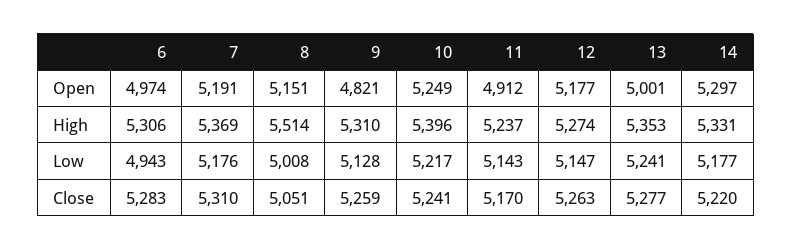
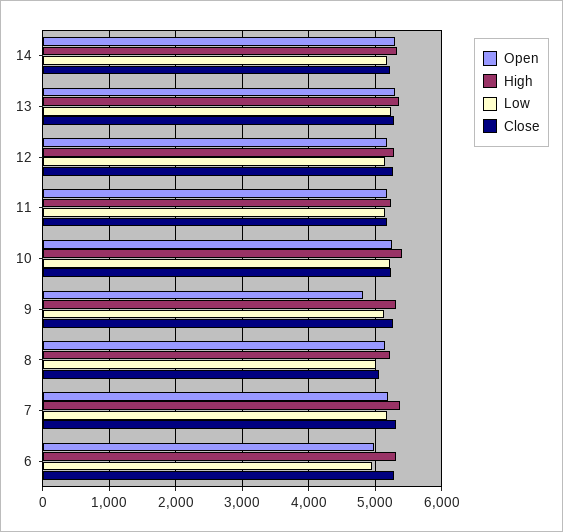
Open, 11: 4912 -> 5200
Open, 13: 5001 -> 5300
High, 8: 5514 -> 5200

